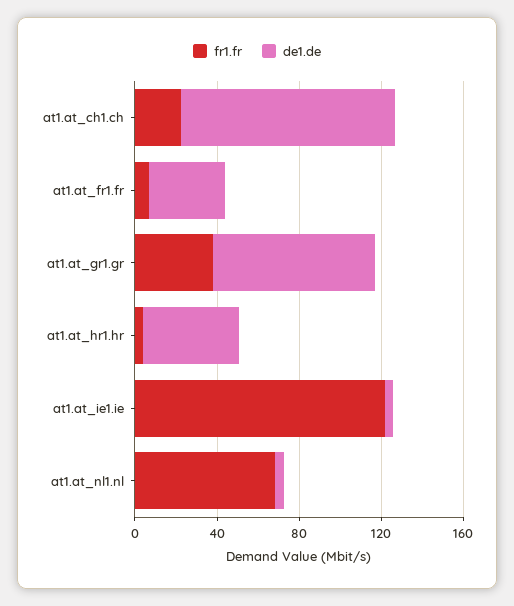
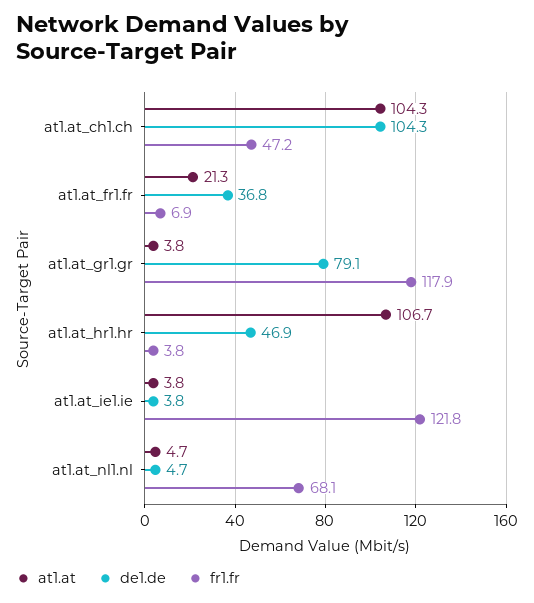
fr1.fr, at1.at_ch1.ch: 20 -> 47.2
fr1.fr, at1.at_gr1.gr: 40 -> 117.9
at1.at, at1.at_ch1.ch: none -> 104.3
at1.at, at1.at_fr1.fr: none -> 21.3
at1.at, at1.at_gr1.gr: none -> 3.8
at1.at, at1.at_hr1.hr: none -> 106.7
at1.at, at1.at_ie1.ie: none -> 3.8
at1.at, at1.at_nl1.nl: none -> 4.7

